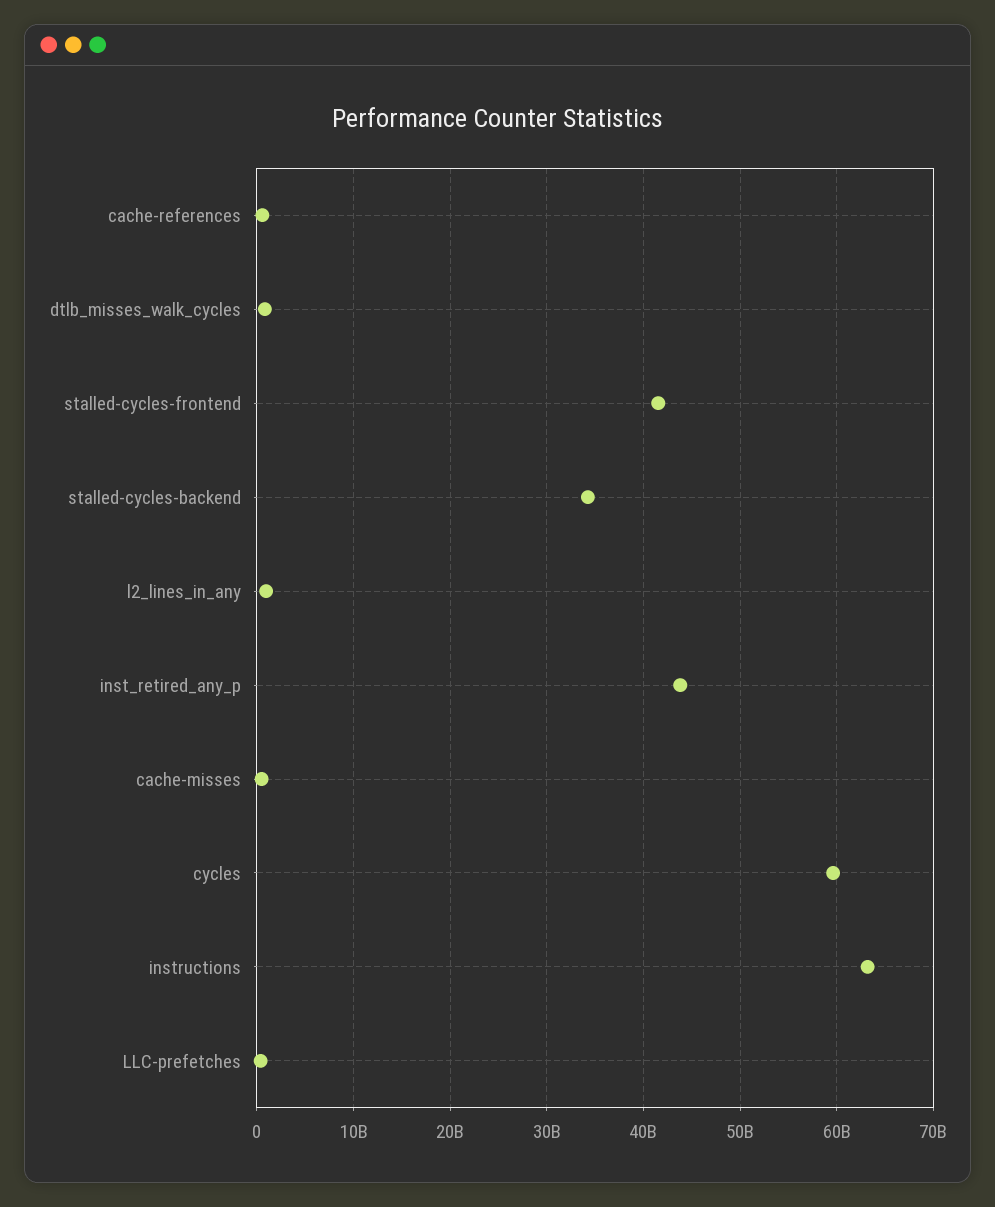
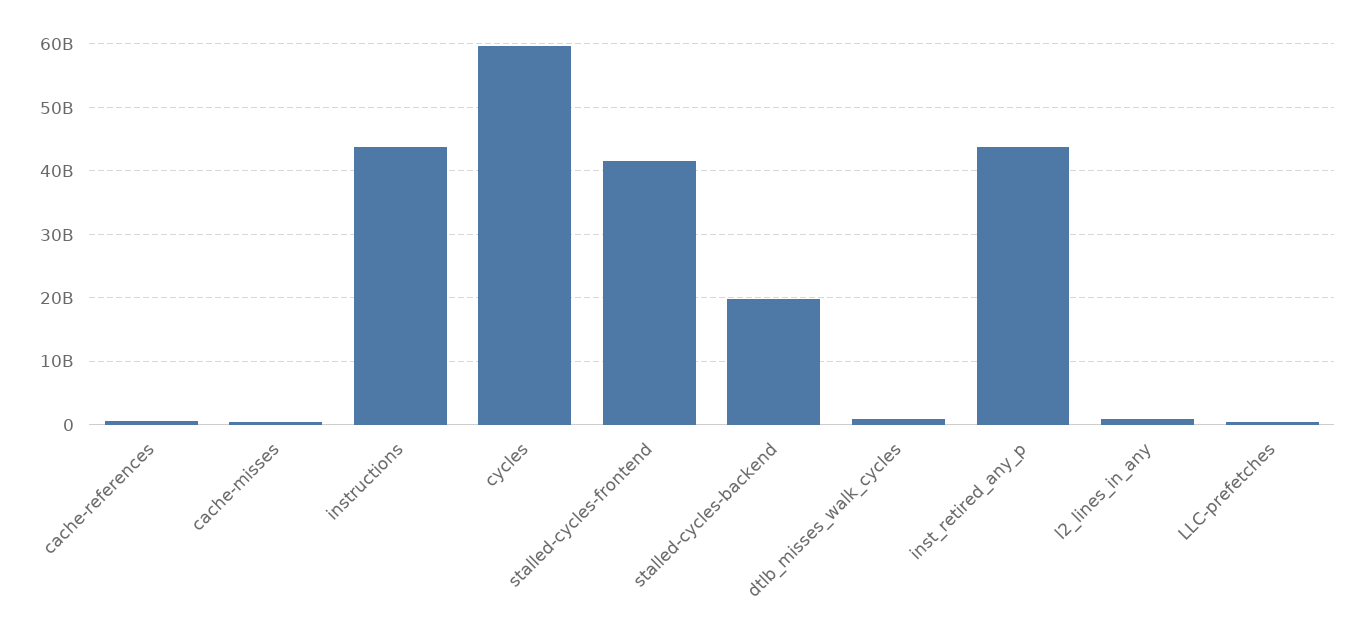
stalled-cycles-backend: 34000000000 -> 20000000000
instructions: 63000000000 -> 44000000000

